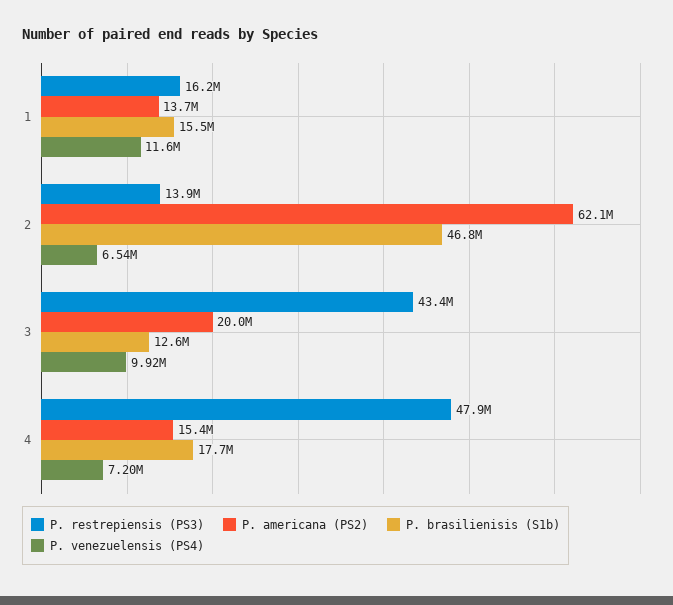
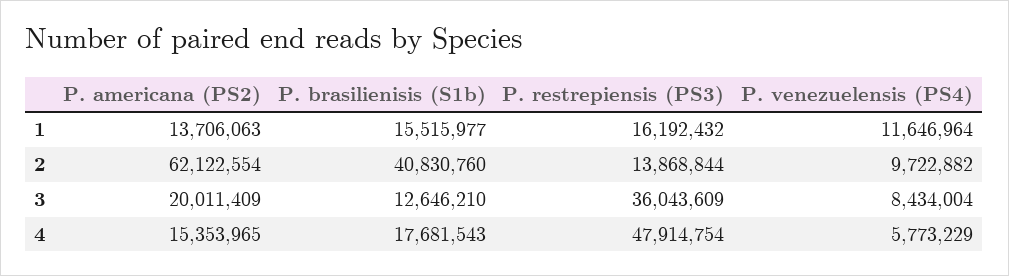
P. brasilienisis (S1b), 2: 46800000 -> 40830760
P. venezuelensis (PS4), 2: 6540000 -> 9722882
P. restrepiensis (PS3), 3: 43400000 -> 36043609
P. venezuelensis (PS4), 3: 9920000 -> 8434004
P. venezuelensis (PS4), 4: 7200000 -> 5773229

